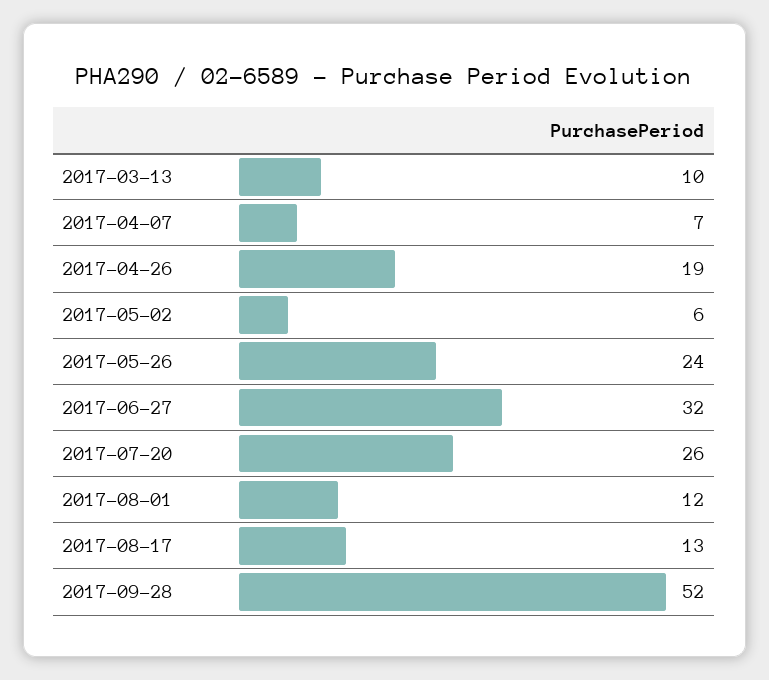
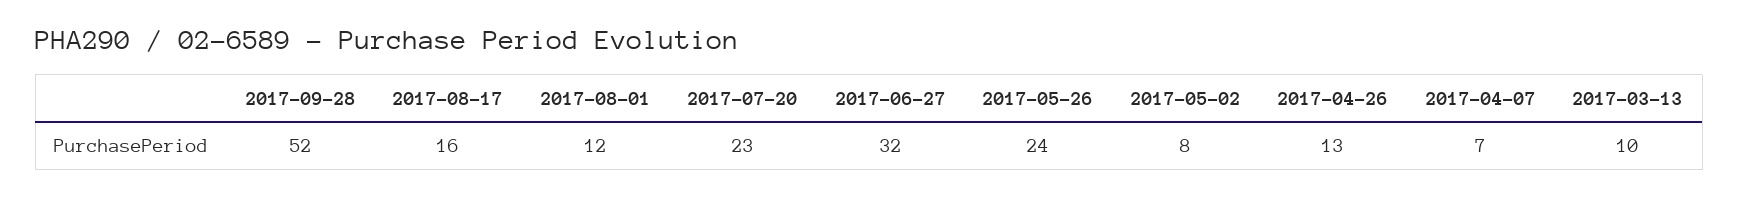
2017-04-26: 19 -> 13
2017-05-02: 6 -> 8
2017-07-20: 26 -> 23
2017-08-17: 13 -> 16

